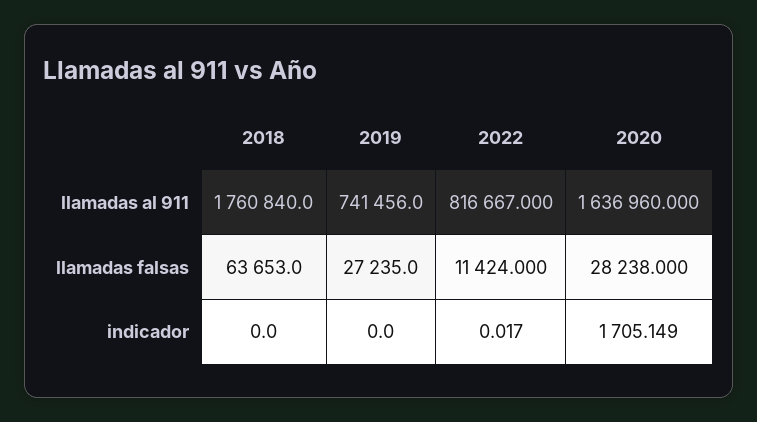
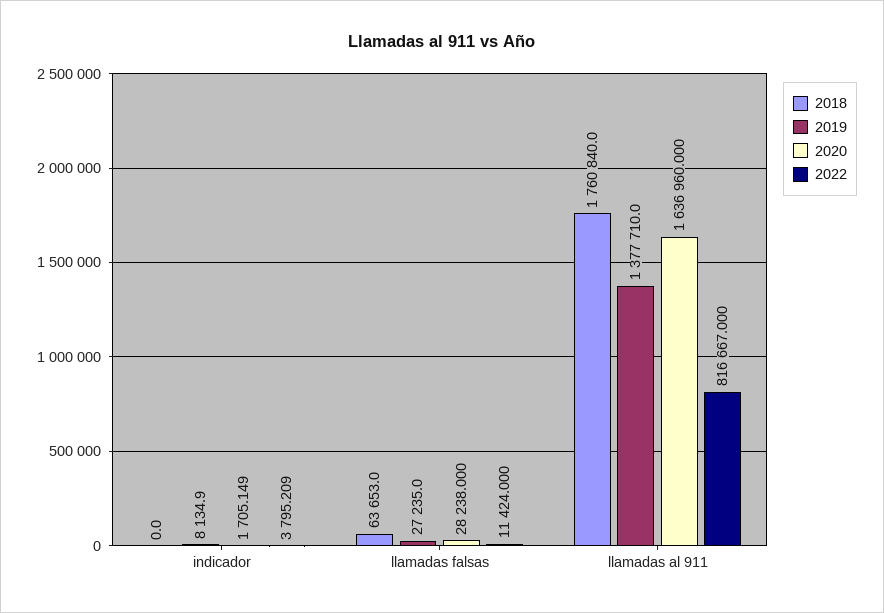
2019, llamadas al 911: 741456 -> 1377710
2019, indicador: 0 -> 8134.9
2022, indicador: 0.017 -> 3795.209

